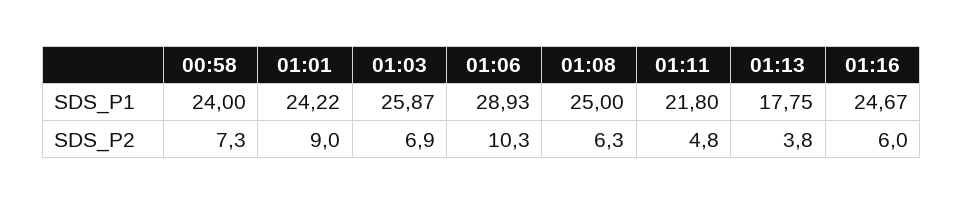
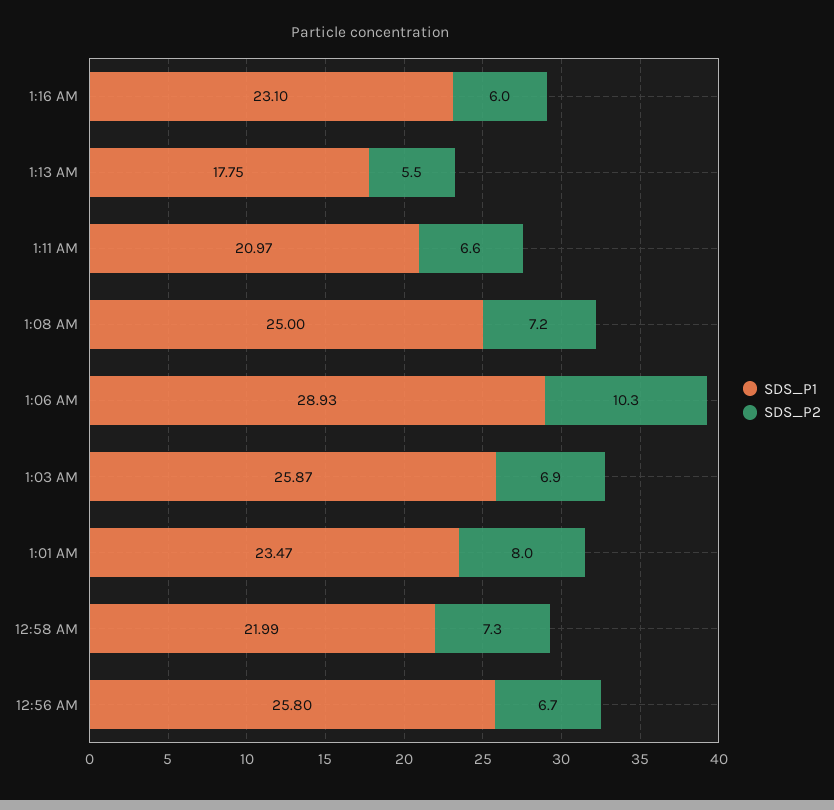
SDS_P1, 00:58: 24 -> 21.99
SDS_P1, 01:01: 24.22 -> 23.47
SDS_P1, 01:11: 21.8 -> 20.97
SDS_P1, 01:16: 24.67 -> 23.1
SDS_P2, 01:01: 9 -> 8
SDS_P2, 01:08: 6.3 -> 7.2
SDS_P2, 01:11: 4.8 -> 6.6
SDS_P2, 01:13: 3.8 -> 5.5
SDS_P1, 12:56 AM: none -> 25.8
SDS_P2, 12:56 AM: none -> 6.7

